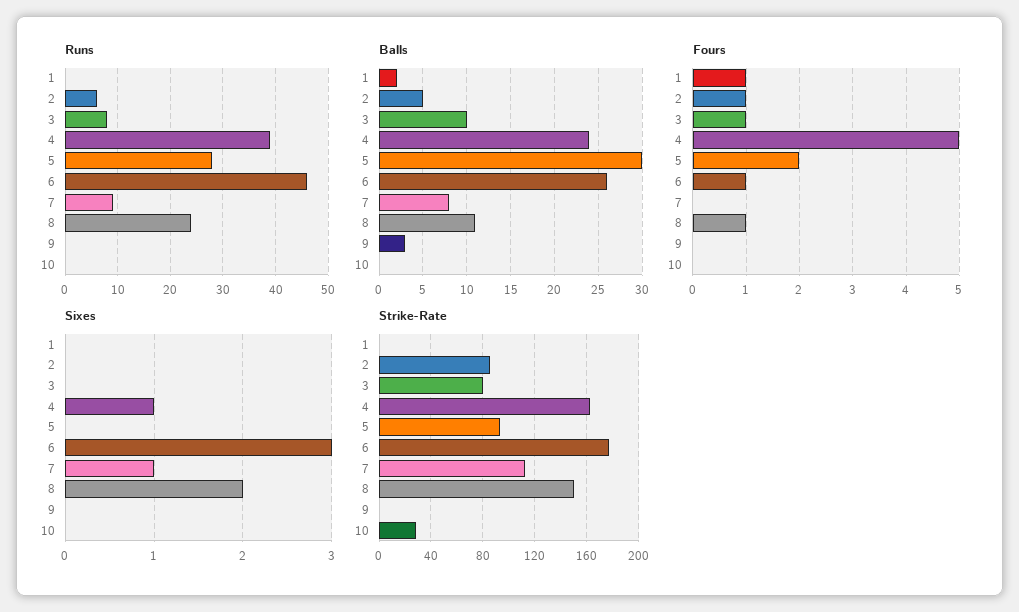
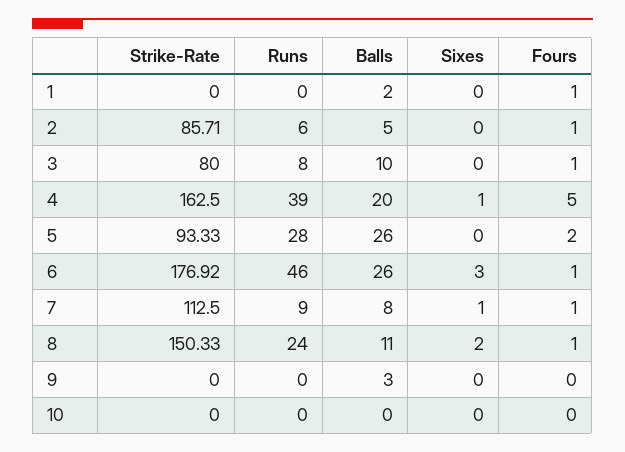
Balls, 4: 24 -> 20
Balls, 5: 30 -> 26
Fours, 7: 0 -> 1
Strike-Rate, 10: 30 -> 0

